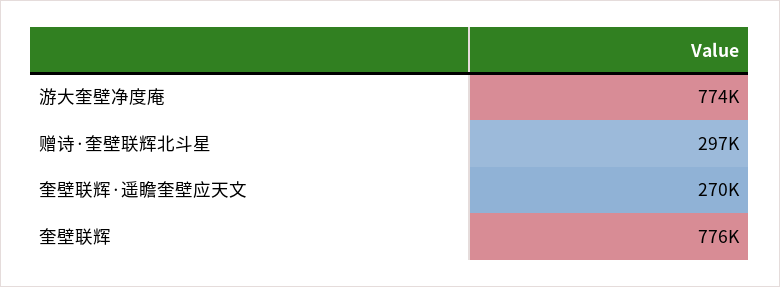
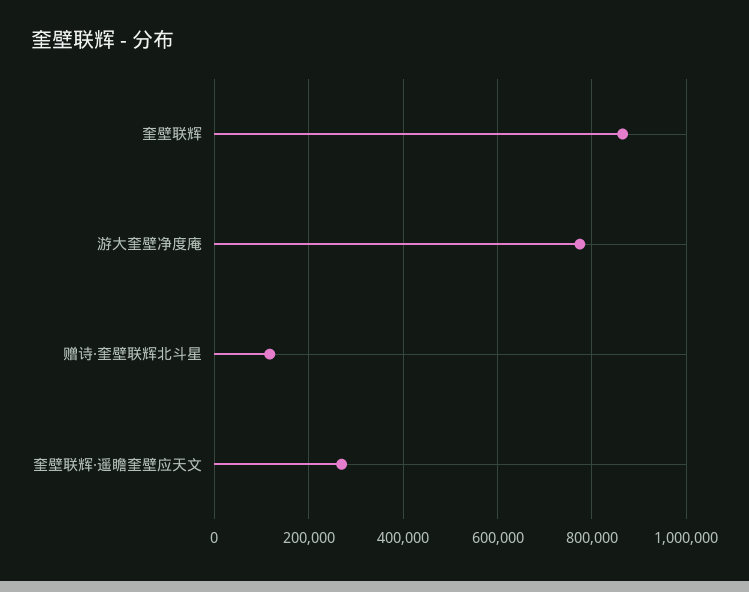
赠诗·奎壁联辉北斗星: 297000 -> 120000
奎壁联辉: 776000 -> 860000

